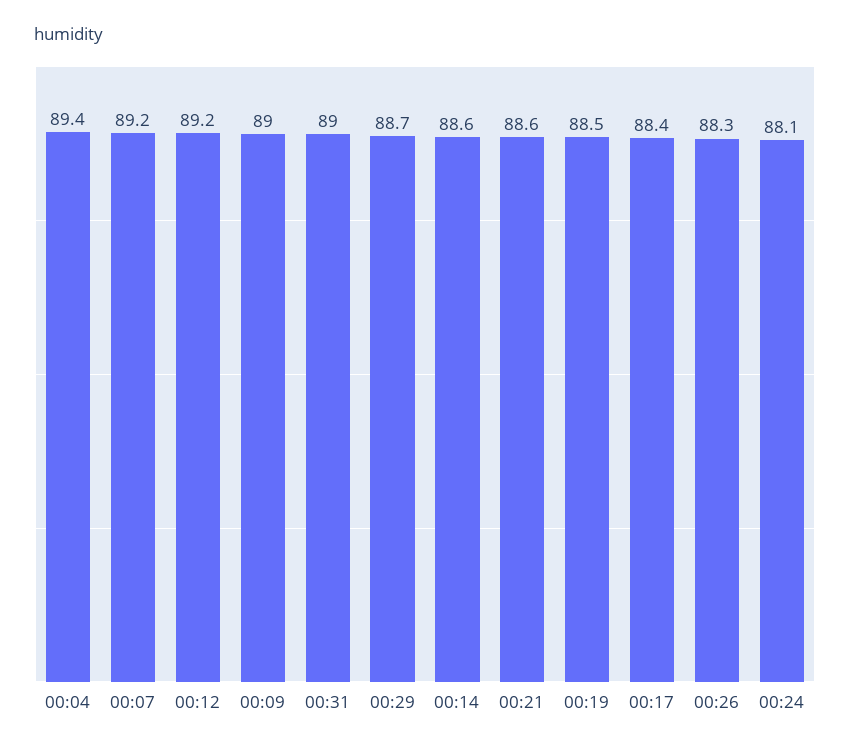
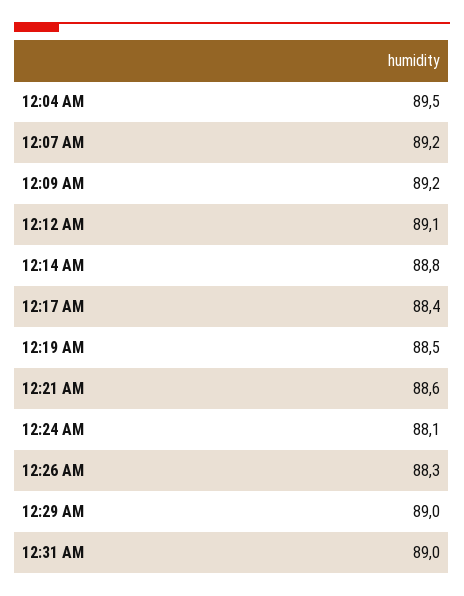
00:04: 89.4 -> 89.5
00:12: 89.2 -> 89.1
00:09: 89 -> 89.2
00:29: 88.7 -> 89
00:14: 88.6 -> 88.8

